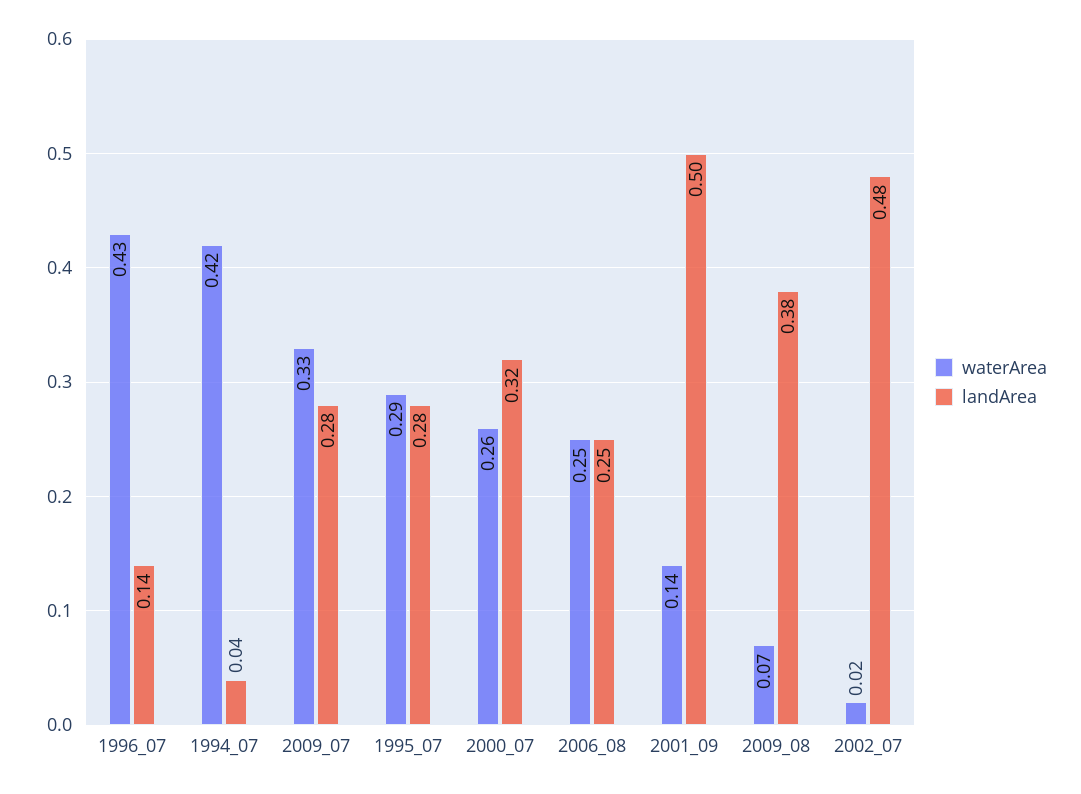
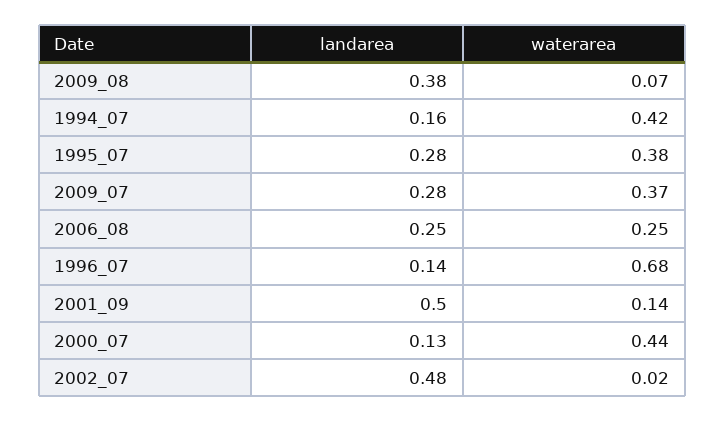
waterArea, 1996_07: 0.43 -> 0.68
landArea, 1994_07: 0.04 -> 0.16
waterArea, 2009_07: 0.33 -> 0.37
waterArea, 1995_07: 0.29 -> 0.38
waterArea, 2000_07: 0.26 -> 0.44
landArea, 2000_07: 0.32 -> 0.13

